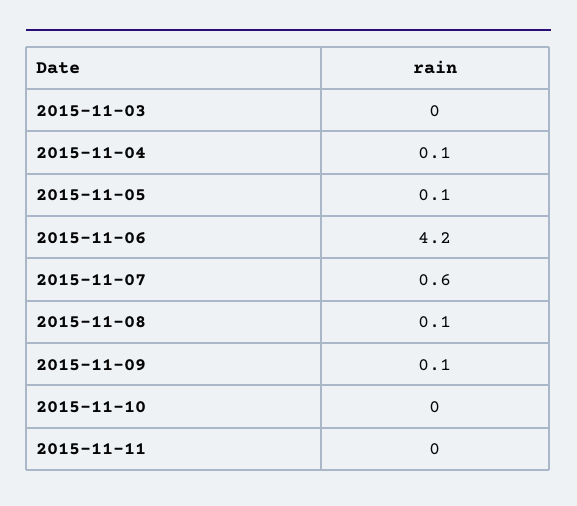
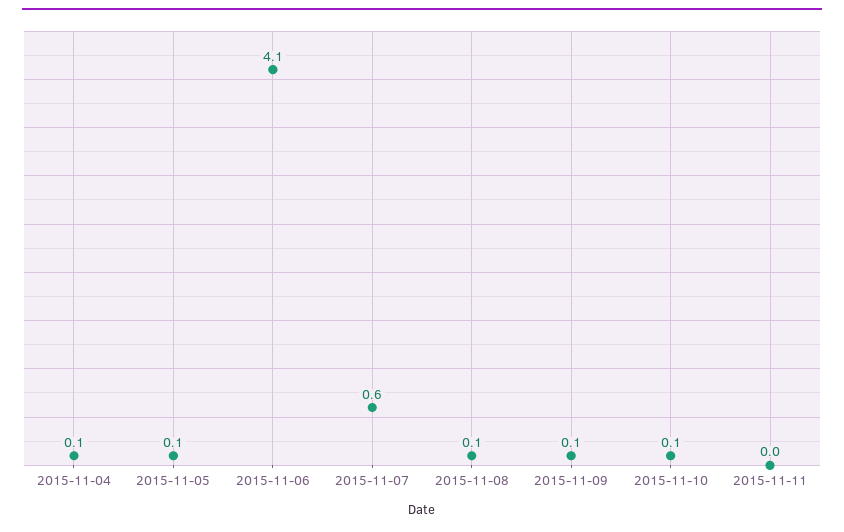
2015-11-03: 0 -> none
2015-11-06: 4.2 -> 4.1
2015-11-10: 0 -> 0.1

